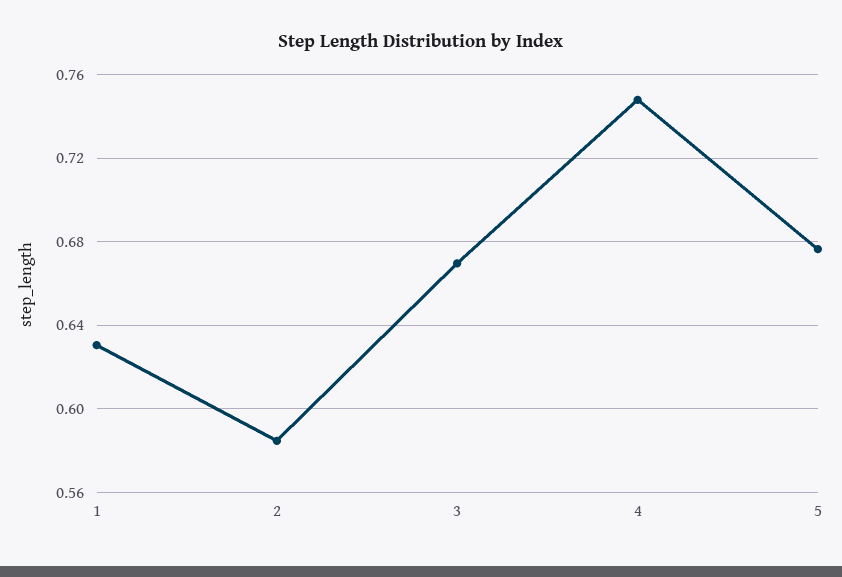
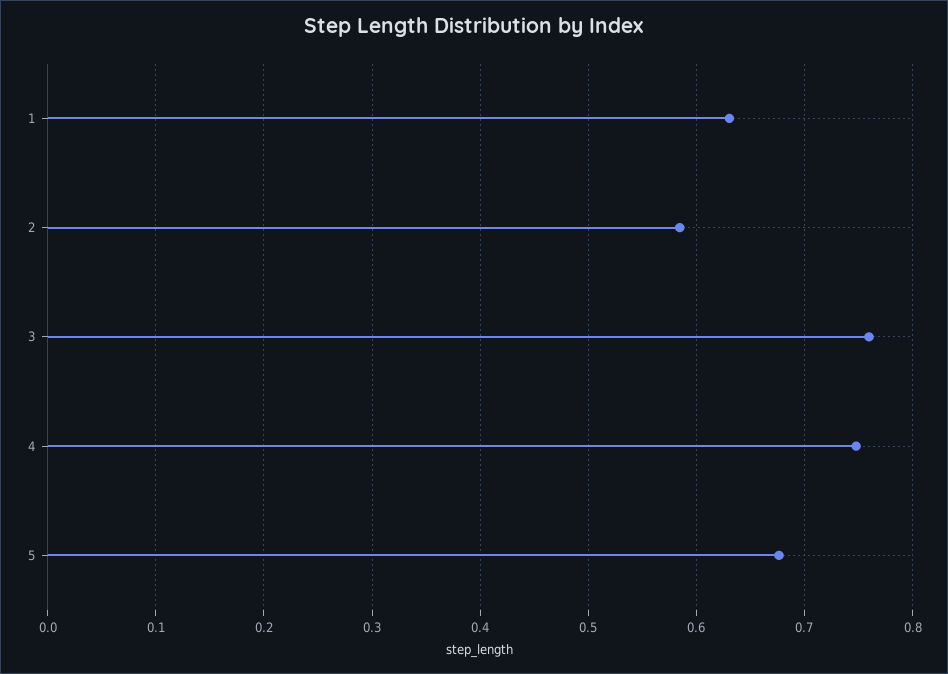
3: 0.67 -> 0.76

